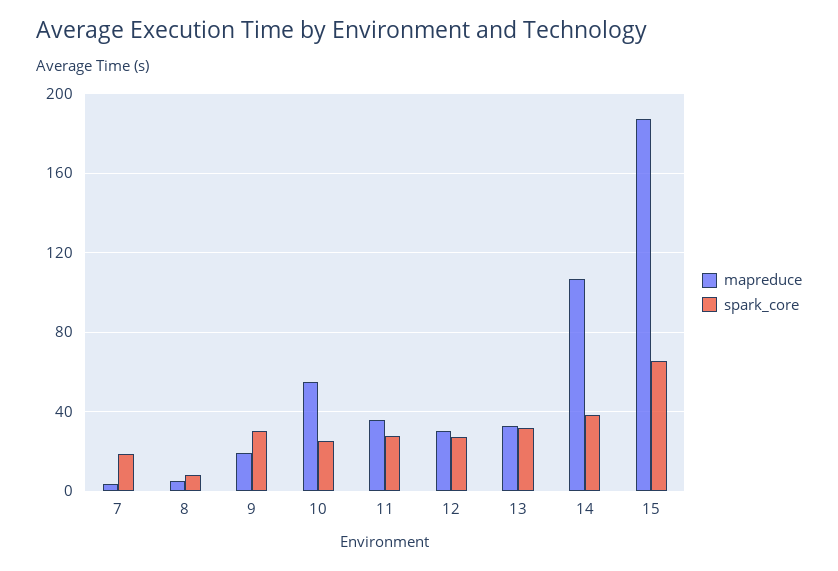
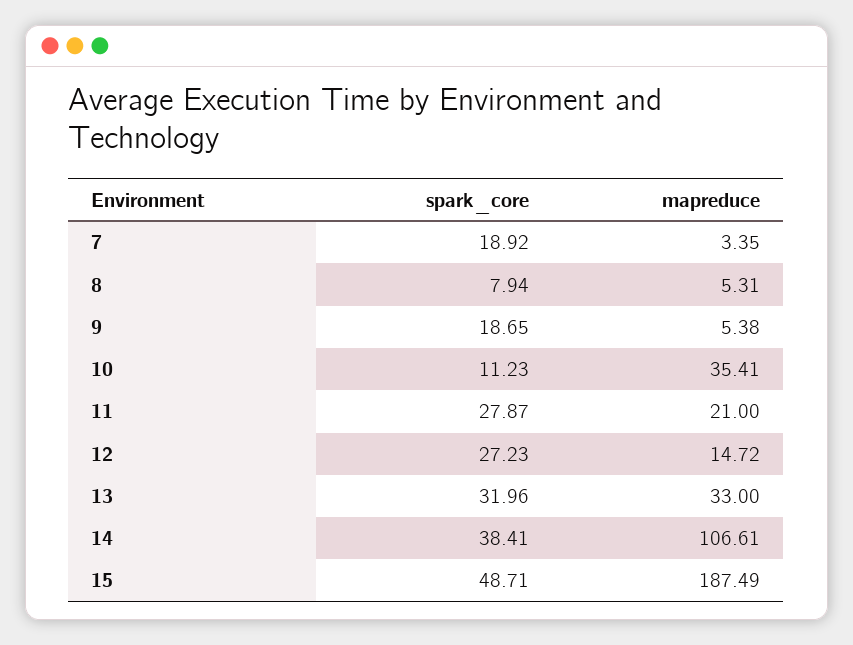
mapreduce, 9: 20 -> 5.38
spark_core, 9: 30 -> 18.65
mapreduce, 10: 55 -> 35.41
spark_core, 10: 25 -> 11.23
mapreduce, 11: 35 -> 21
mapreduce, 12: 30 -> 14.72
spark_core, 15: 65 -> 48.71

